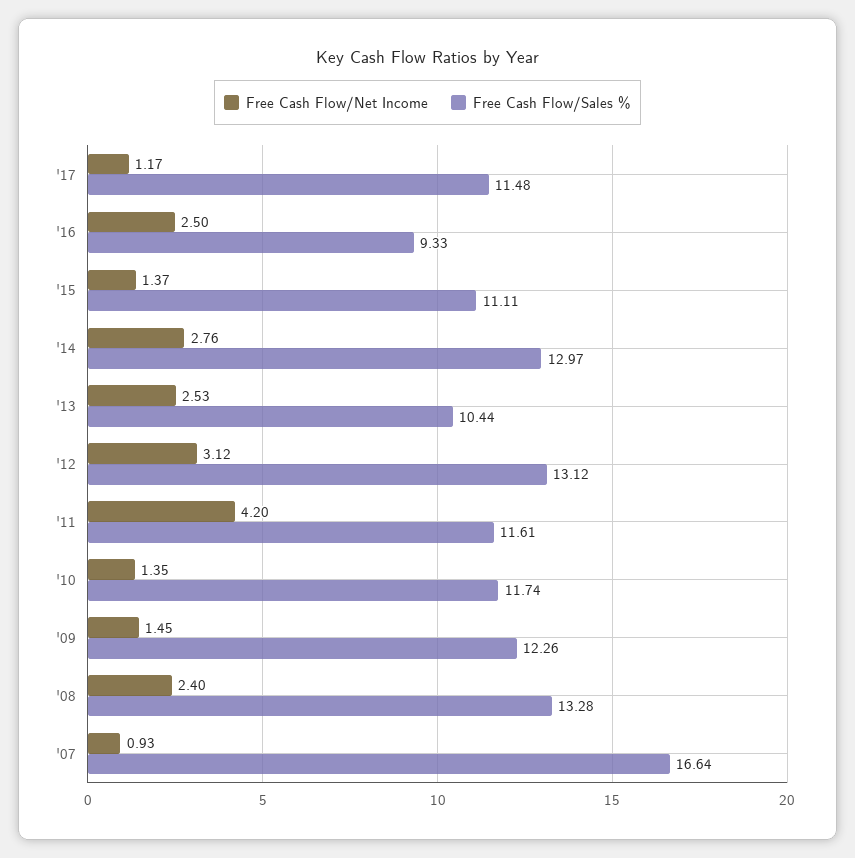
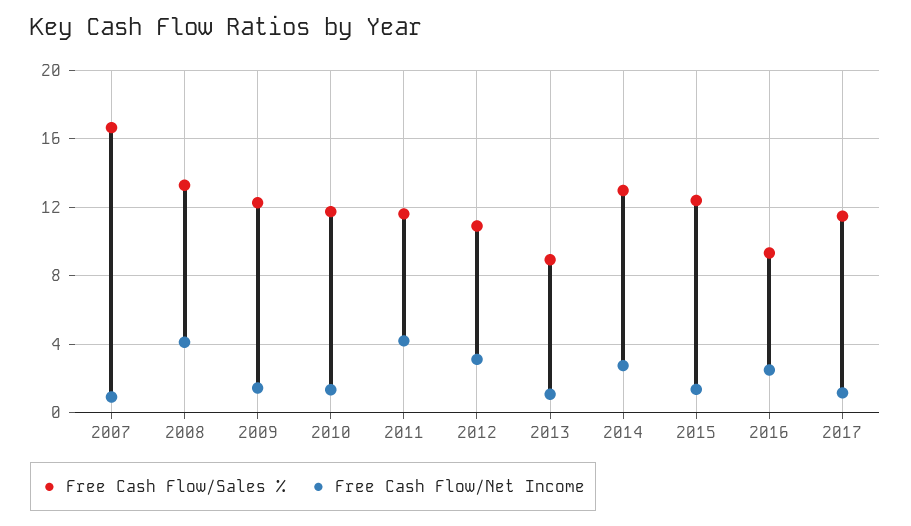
Free Cash Flow/Sales %, '15: 11.11 -> 12.5
Free Cash Flow/Net Income, '13: 2.53 -> 1
Free Cash Flow/Sales %, '13: 10.44 -> 9
Free Cash Flow/Sales %, '12: 13.12 -> 11
Free Cash Flow/Net Income, '08: 2.4 -> 4

